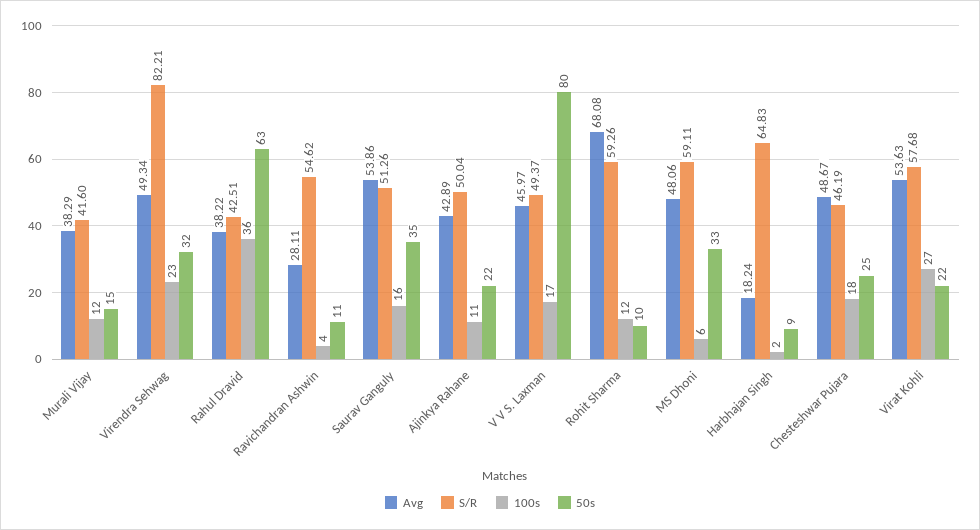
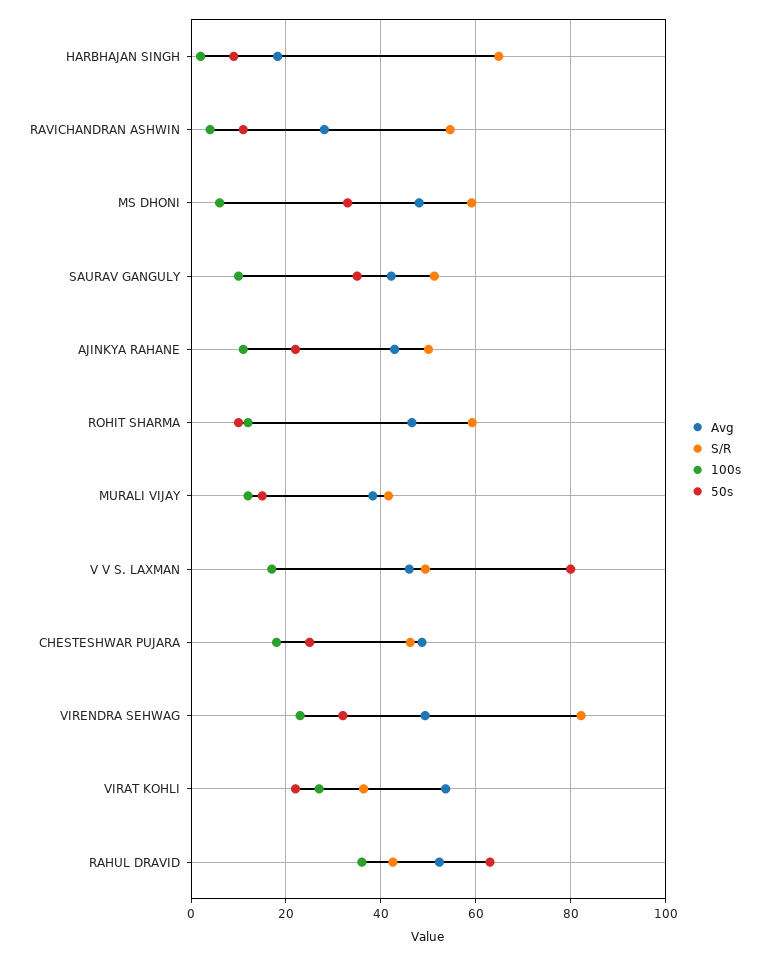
Avg, Rahul Dravid: 38.22 -> 52
Avg, Saurav Ganguly: 53.86 -> 42
100s, Saurav Ganguly: 16 -> 10
Avg, Rohit Sharma: 68.08 -> 46
S/R, Virat Kohli: 57.68 -> 36

